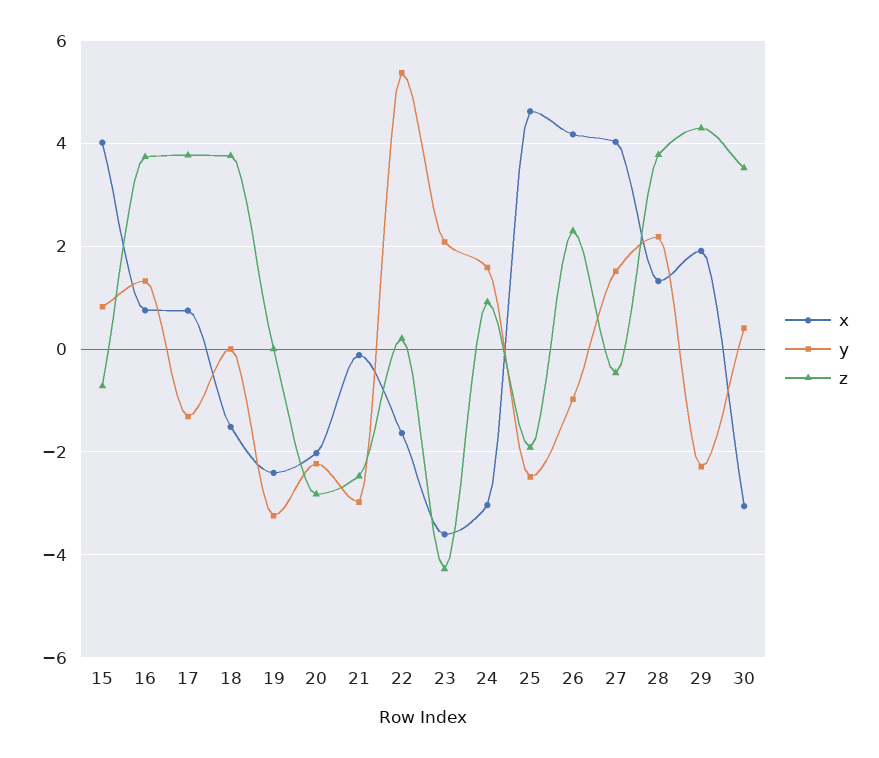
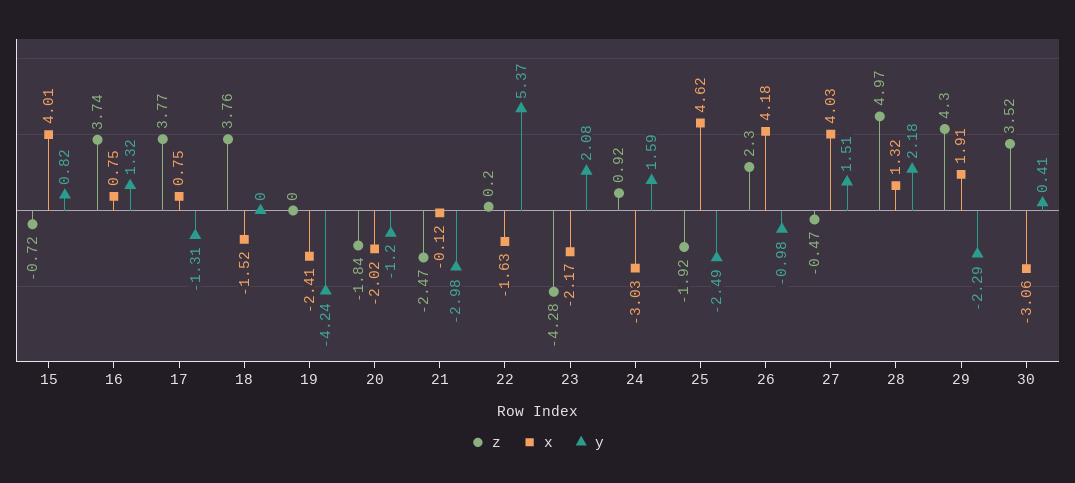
y, 19: -3.2 -> -4.24
y, 20: -2.2 -> -1.2
z, 20: -2.8 -> -1.84
x, 23: -3.6 -> -2.17
z, 28: 3.8 -> 4.97

